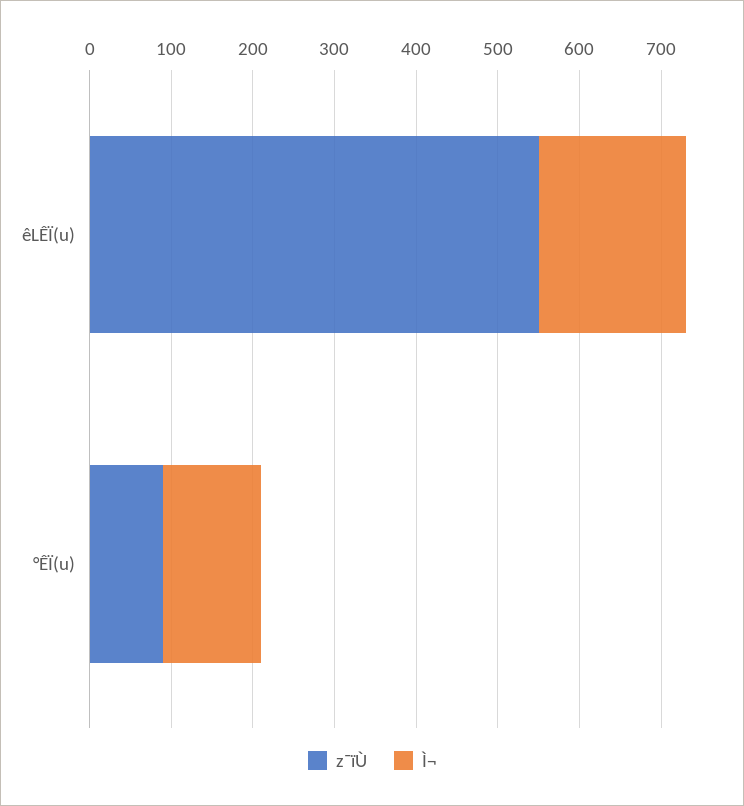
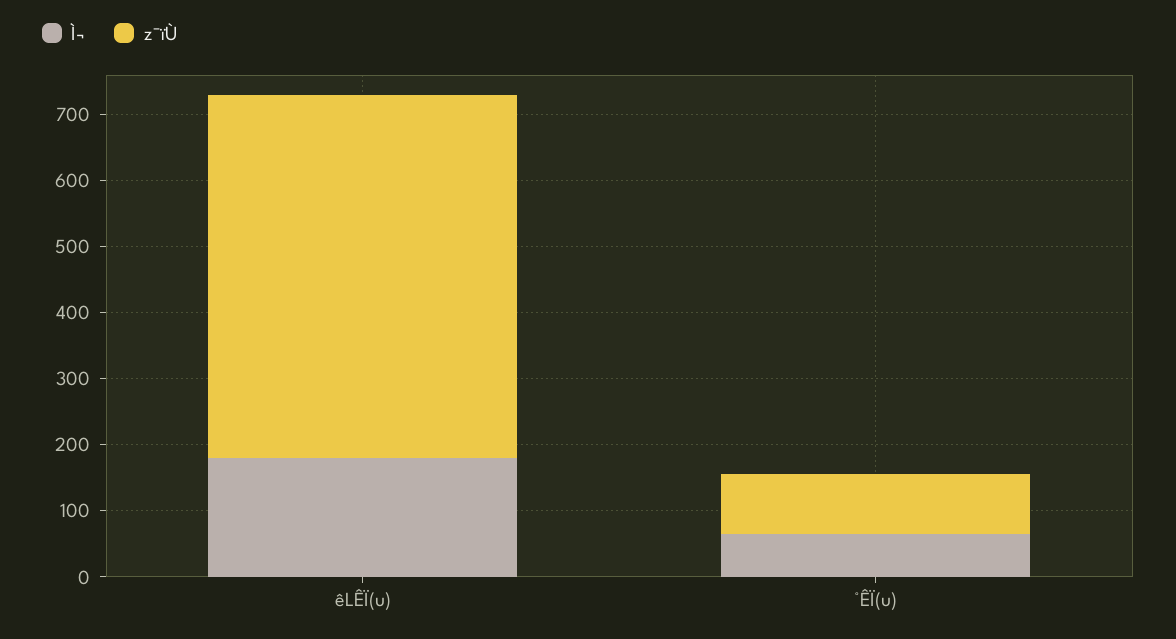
Ì¬, °ÊÏ(u): 120 -> 60

